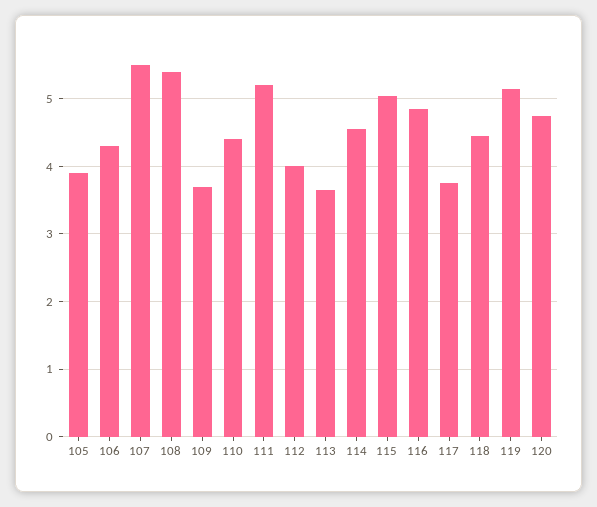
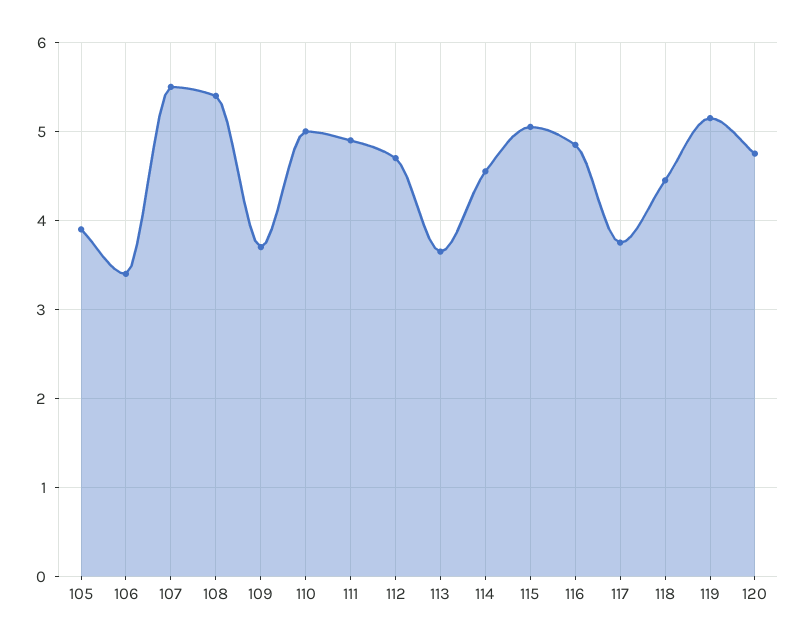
106: 4.3 -> 3.4
110: 4.4 -> 5
111: 5.2 -> 4.9
112: 4 -> 4.7

